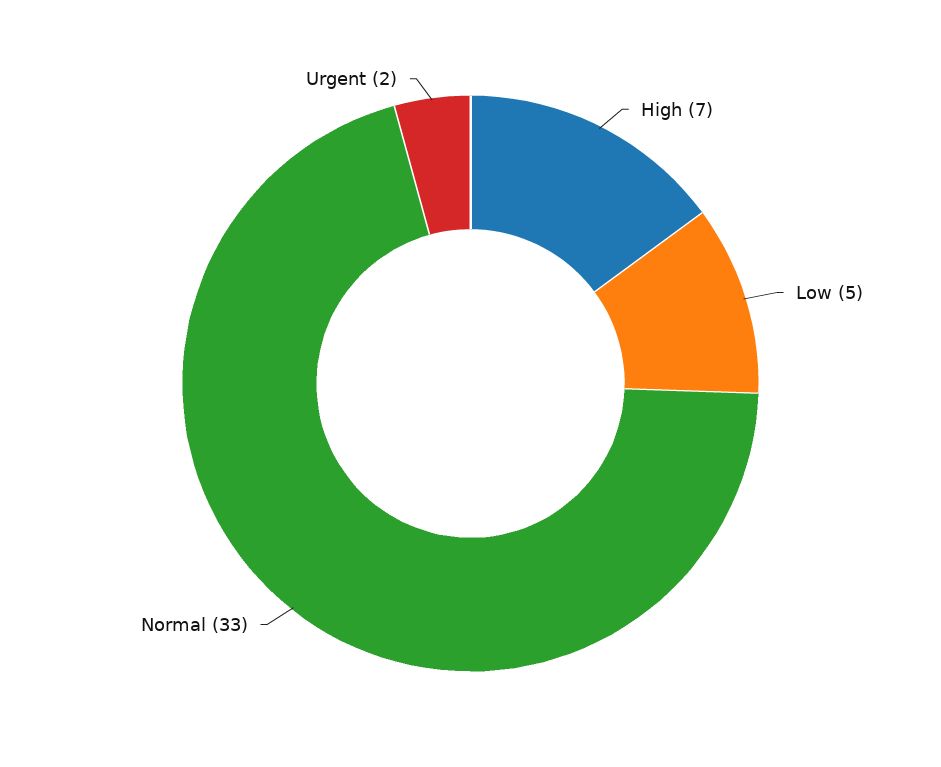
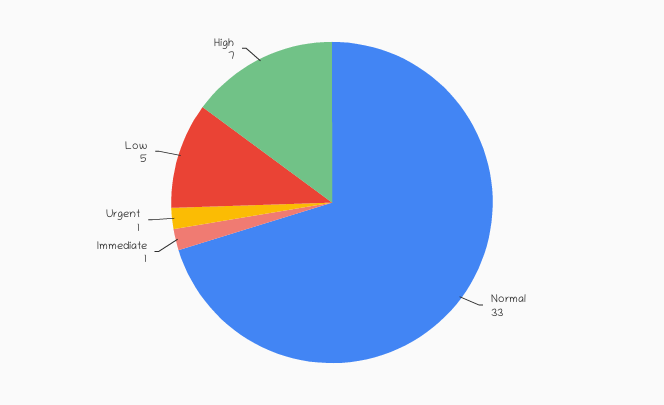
Urgent: 2 -> 1
Immediate: none -> 1

